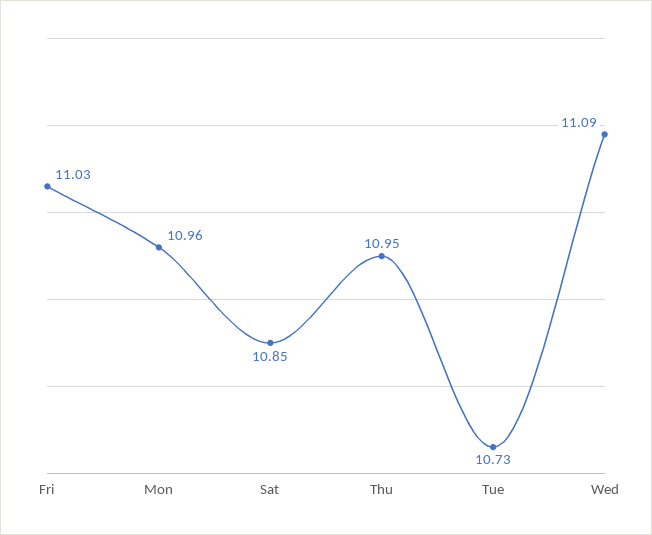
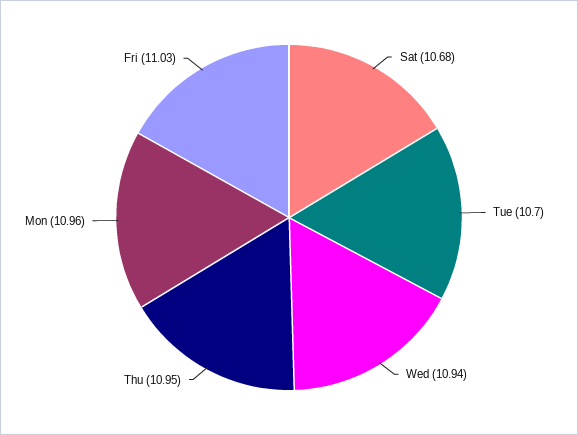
Sat: 10.85 -> 10.68
Tue: 10.73 -> 10.7
Wed: 11.09 -> 10.94

